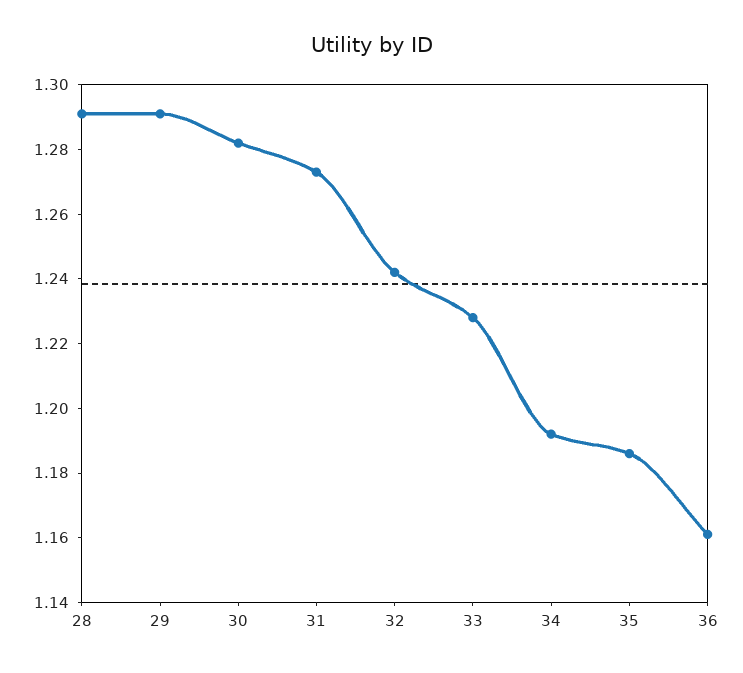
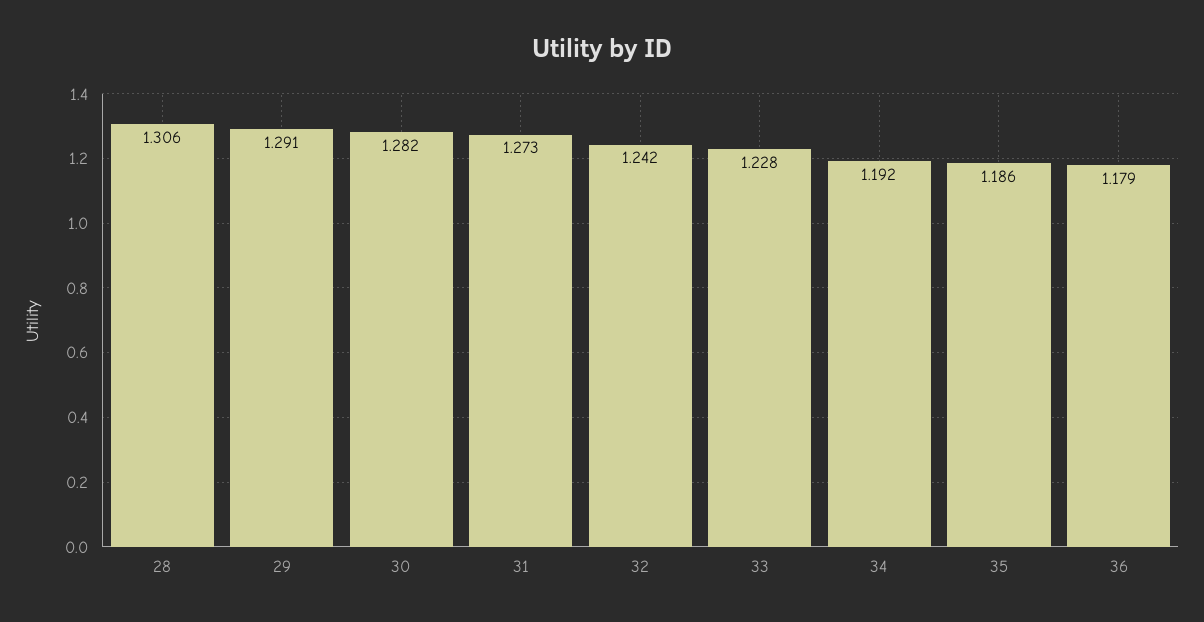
28: 1.29 -> 1.306
36: 1.16 -> 1.179

